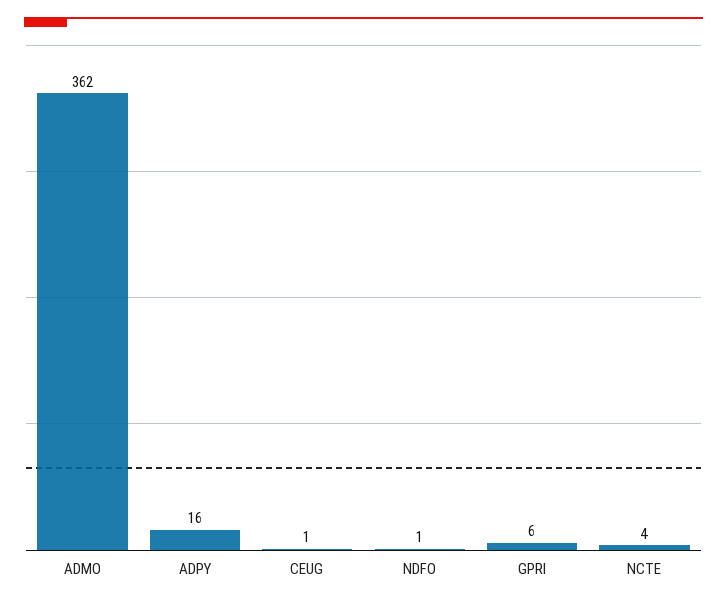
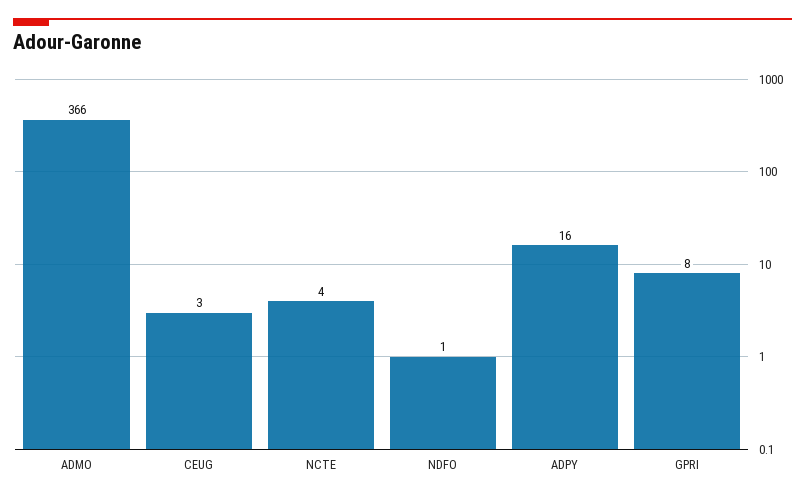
ADMO: 362 -> 366
CEUG: 1 -> 3
GPRI: 6 -> 8

